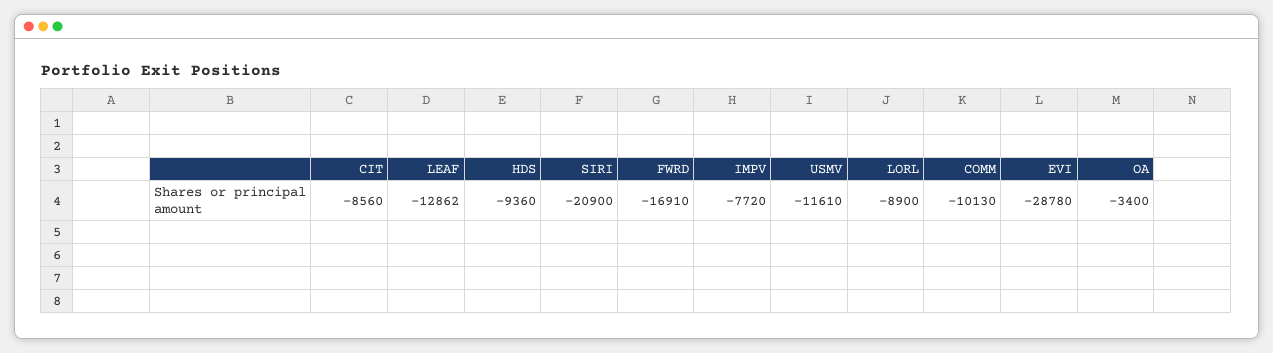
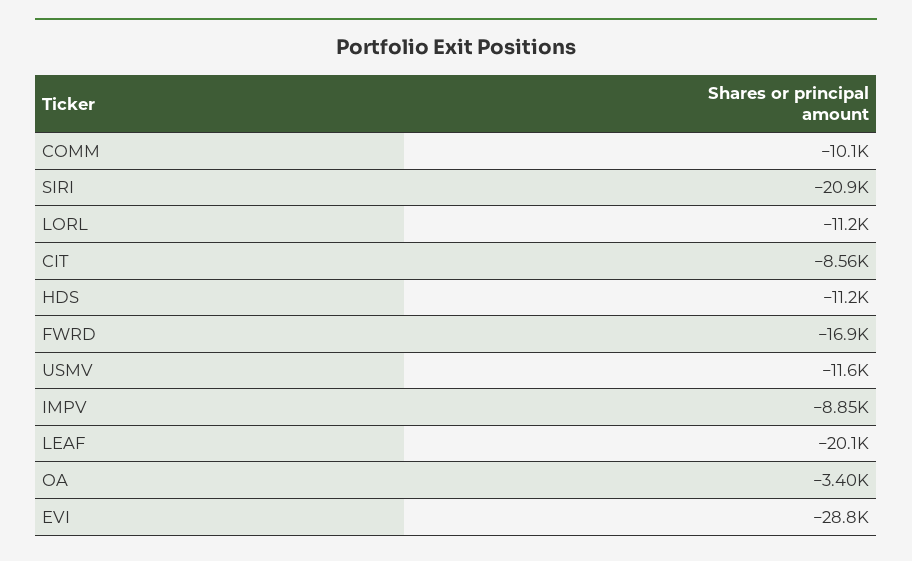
LEAF: -12862 -> -20100
HDS: -9360 -> -11200
IMPV: -7720 -> -8850
LORL: -8900 -> -11200

